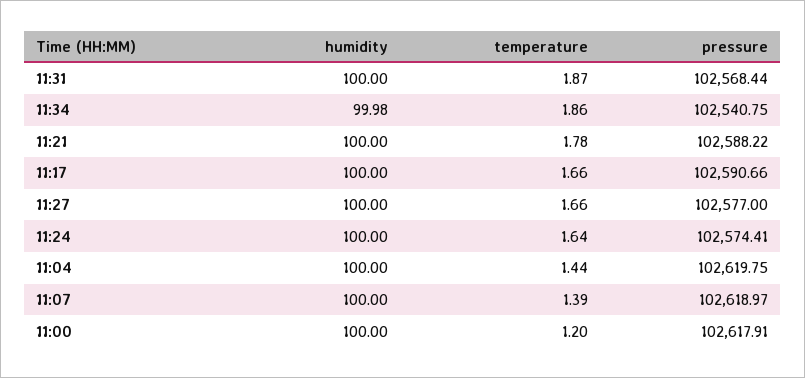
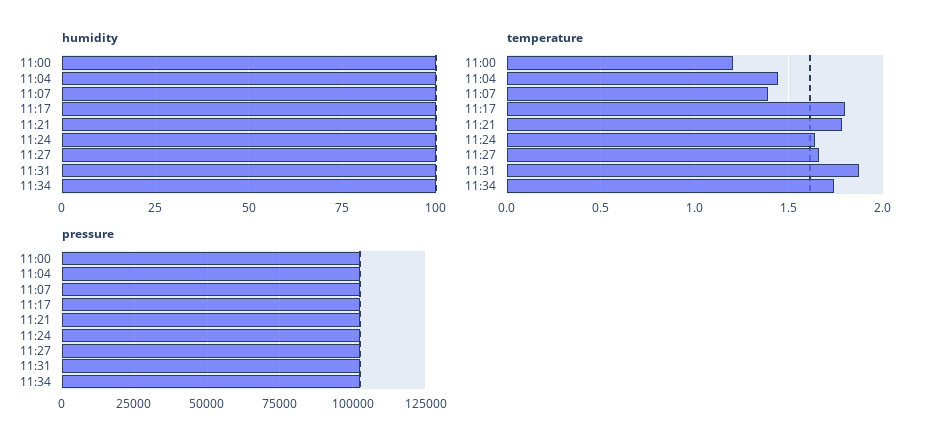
temperature, 11:34: 1.86 -> 1.75
temperature, 11:17: 1.66 -> 1.8

